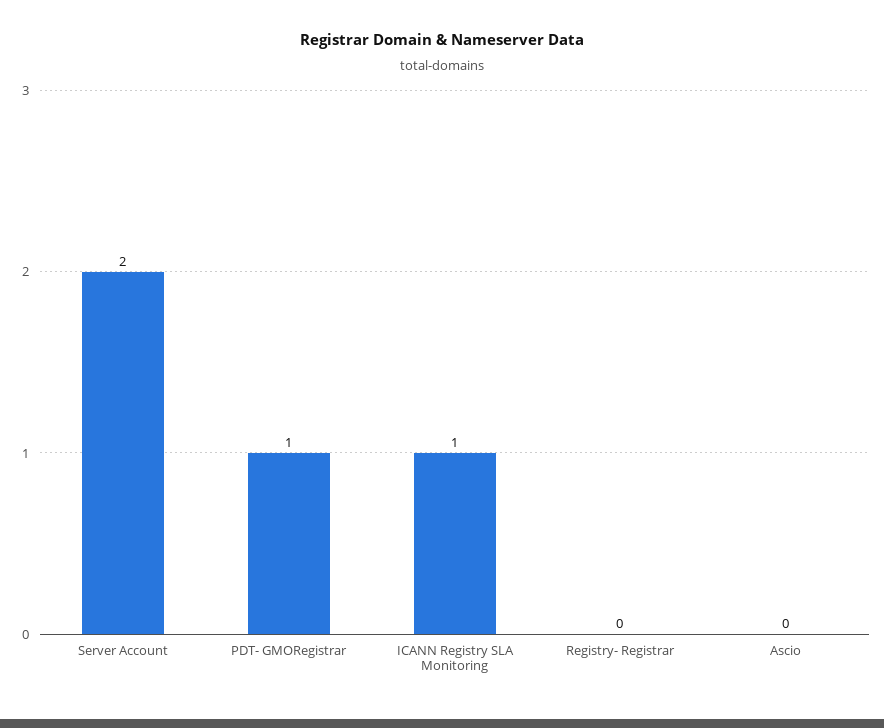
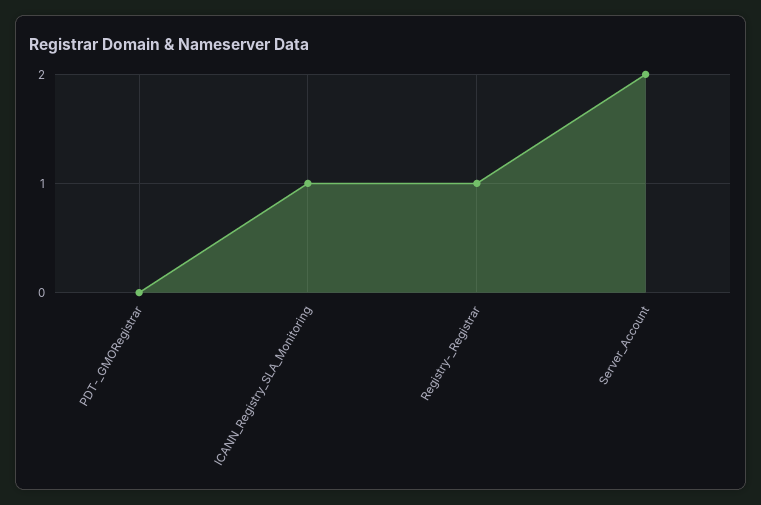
PDT- GMORegistrar: 1 -> 0
Registry- Registrar: 0 -> 1
Ascio: 0 -> none

